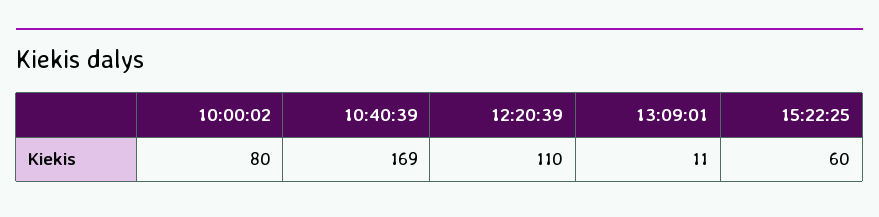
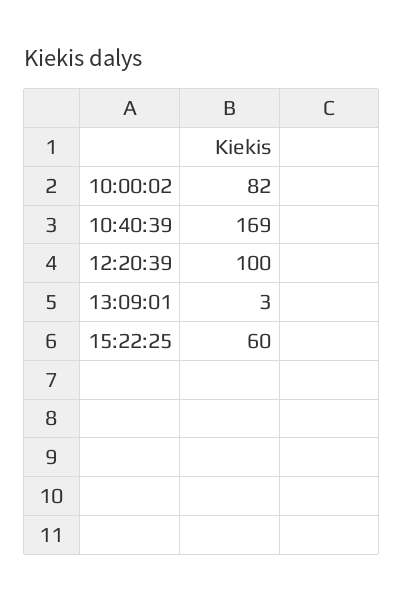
10:00:02: 80 -> 82
12:20:39: 110 -> 100
13:09:01: 11 -> 3

